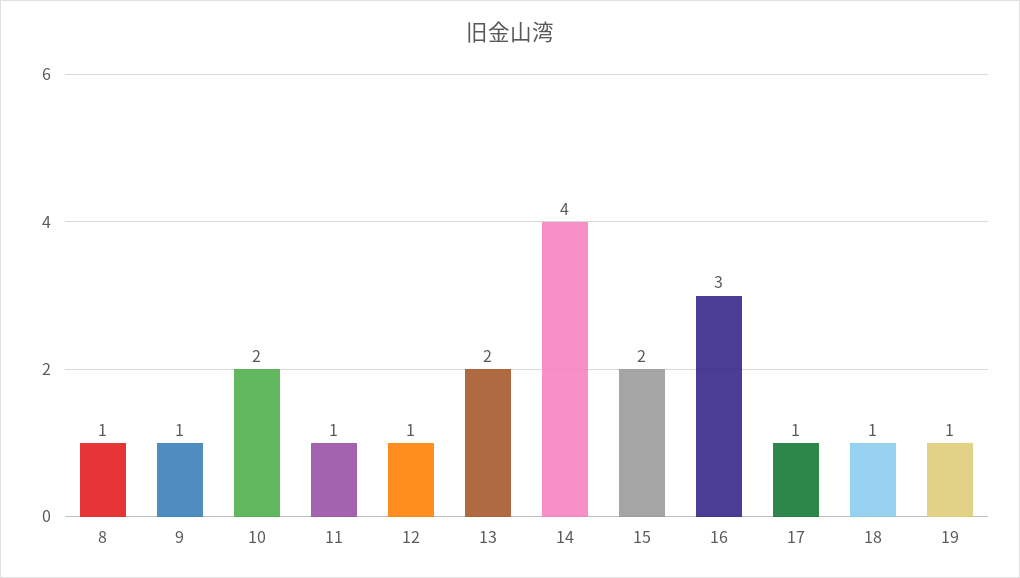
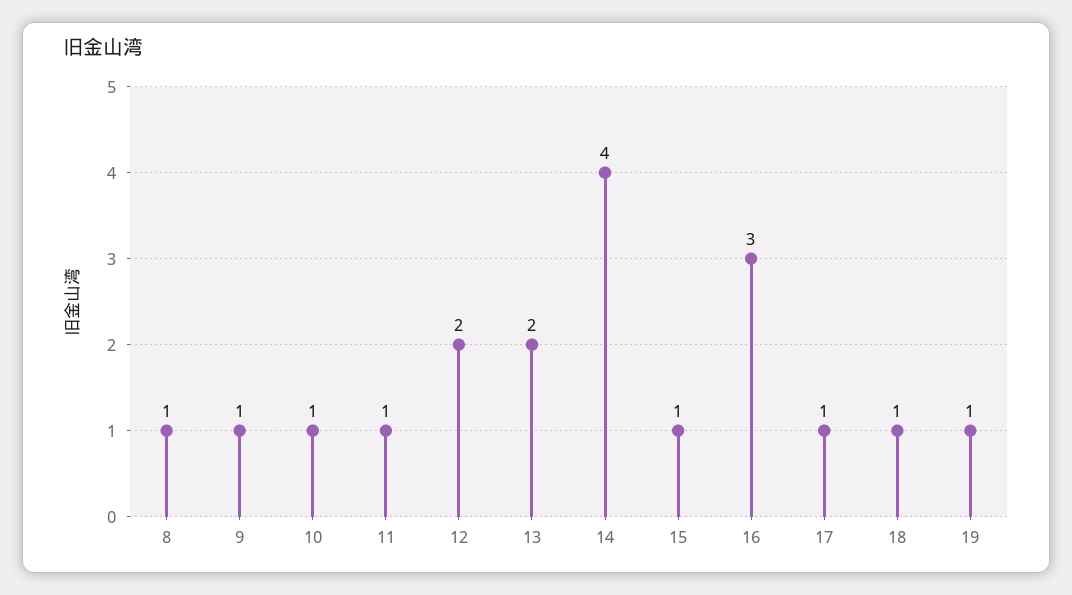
10: 2 -> 1
12: 1 -> 2
15: 2 -> 1

